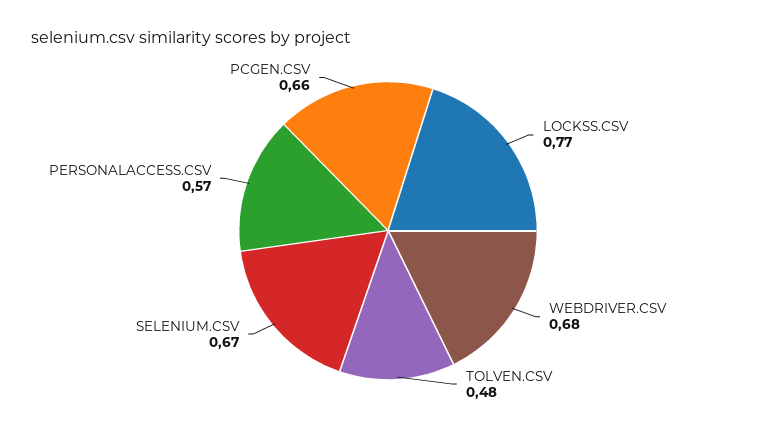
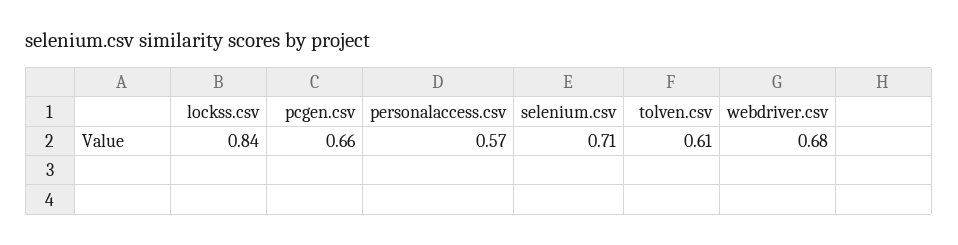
LOCKSS.CSV: 0.77 -> 0.84
TOLVEN.CSV: 0.48 -> 0.61
SELENIUM.CSV: 0.67 -> 0.71

